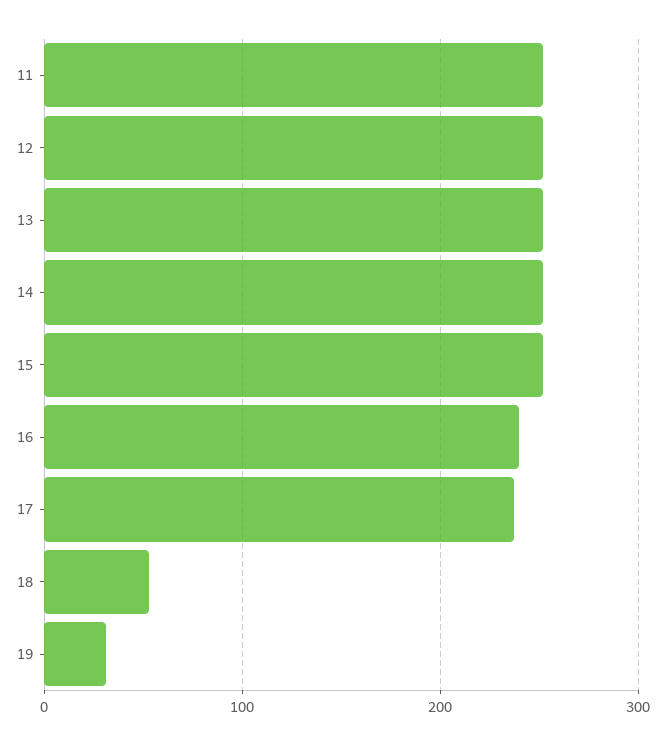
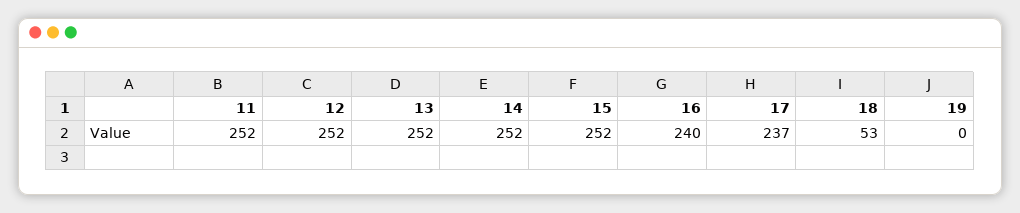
19: 30 -> 0

